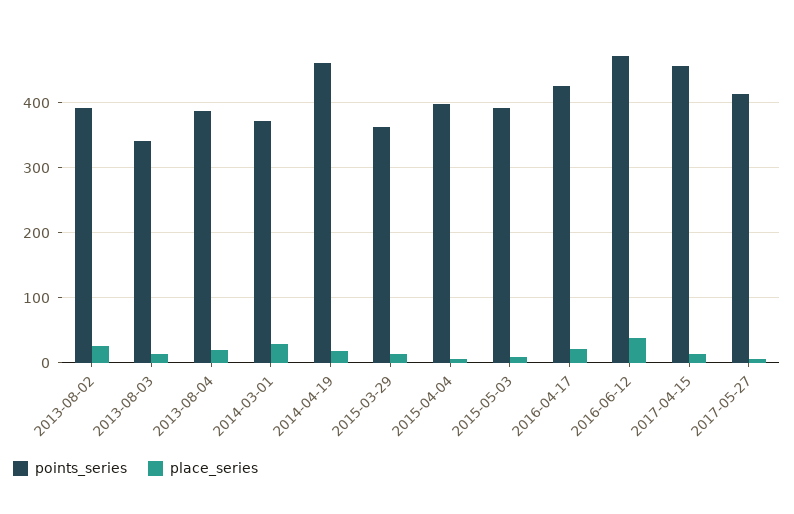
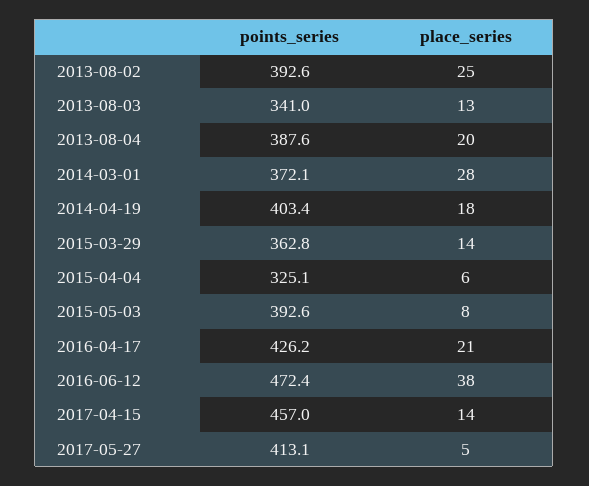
points_series, 2014-04-19: 460 -> 403.4
points_series, 2015-04-04: 400 -> 325.1

